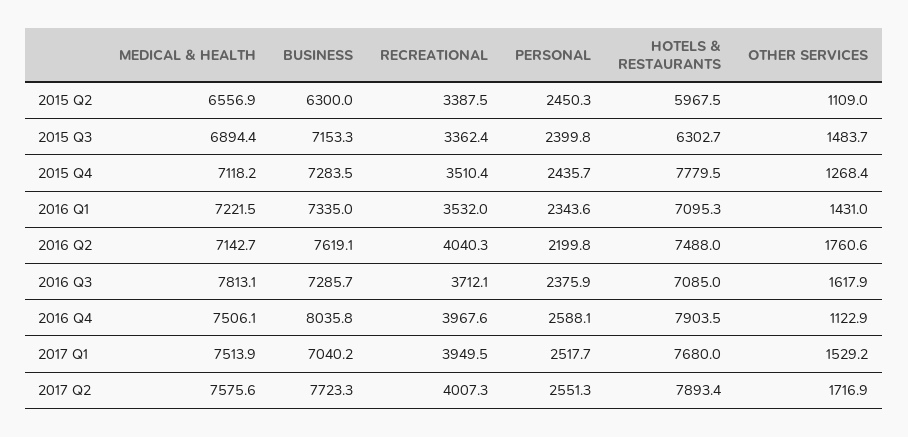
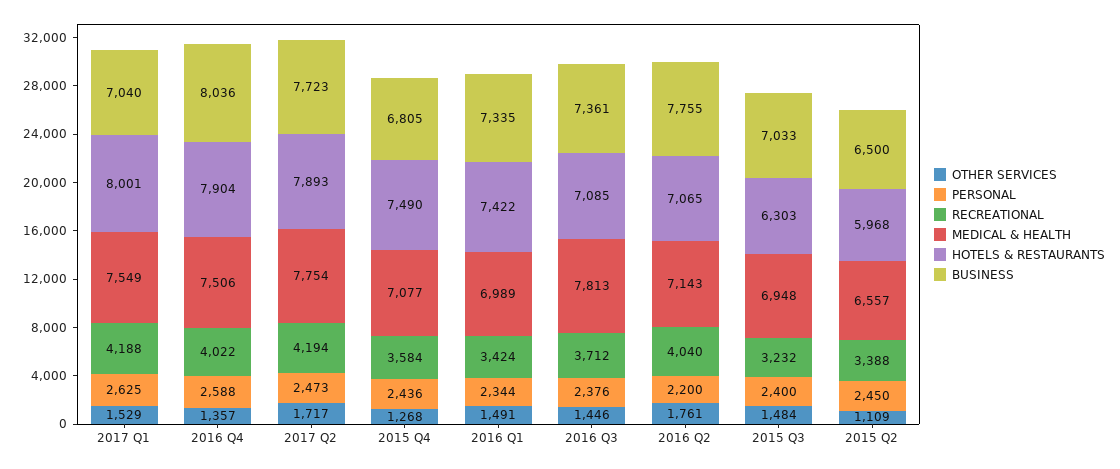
BUSINESS, 2015 Q2: 6300 -> 6500
MEDICAL & HEALTH, 2015 Q3: 6894.4 -> 6948
BUSINESS, 2015 Q3: 7153.3 -> 7033
RECREATIONAL, 2015 Q3: 3362.4 -> 3232
MEDICAL & HEALTH, 2015 Q4: 7118.2 -> 7077
BUSINESS, 2015 Q4: 7283.5 -> 6805
RECREATIONAL, 2015 Q4: 3510.4 -> 3584
HOTELS & RESTAURANTS, 2015 Q4: 7779.5 -> 7490
MEDICAL & HEALTH, 2016 Q1: 7221.5 -> 6989
RECREATIONAL, 2016 Q1: 3532 -> 3424
HOTELS & RESTAURANTS, 2016 Q1: 7095.3 -> 7422
OTHER SERVICES, 2016 Q1: 1431 -> 1491
BUSINESS, 2016 Q2: 7619.1 -> 7755
HOTELS & RESTAURANTS, 2016 Q2: 7488 -> 7065
BUSINESS, 2016 Q3: 7285.7 -> 7361
OTHER SERVICES, 2016 Q3: 1617.9 -> 1446
RECREATIONAL, 2016 Q4: 3967.6 -> 4022
OTHER SERVICES, 2016 Q4: 1122.9 -> 1357
MEDICAL & HEALTH, 2017 Q1: 7513.9 -> 7549
RECREATIONAL, 2017 Q1: 3949.5 -> 4188
PERSONAL, 2017 Q1: 2517.7 -> 2625
HOTELS & RESTAURANTS, 2017 Q1: 7680 -> 8001
MEDICAL & HEALTH, 2017 Q2: 7575.6 -> 7754
RECREATIONAL, 2017 Q2: 4007.3 -> 4194
PERSONAL, 2017 Q2: 2551.3 -> 2473

